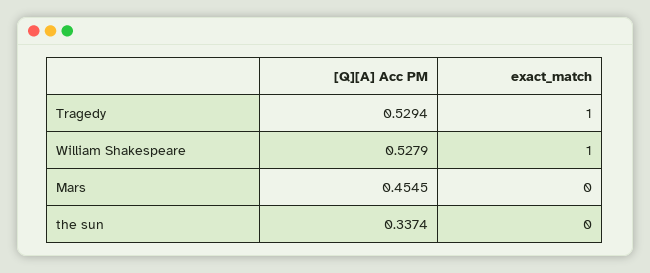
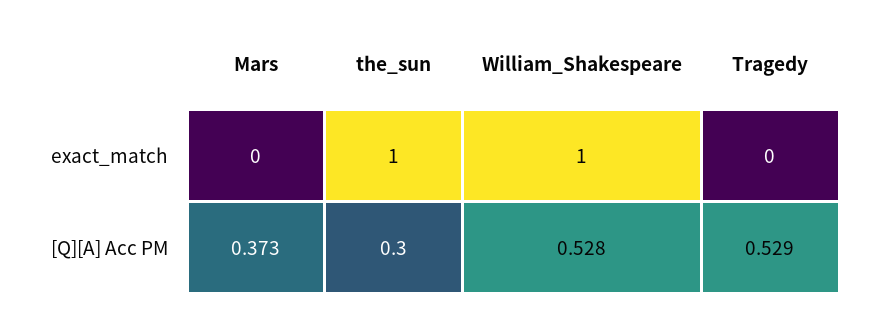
exact_match, Tragedy: 1 -> 0
[Q][A] Acc PM, Mars: 0.4545 -> 0.373
[Q][A] Acc PM, the sun: 0.3374 -> 0.3
exact_match, the sun: 0 -> 1

